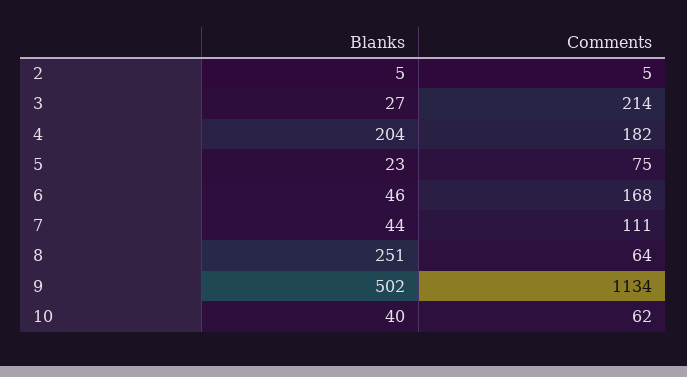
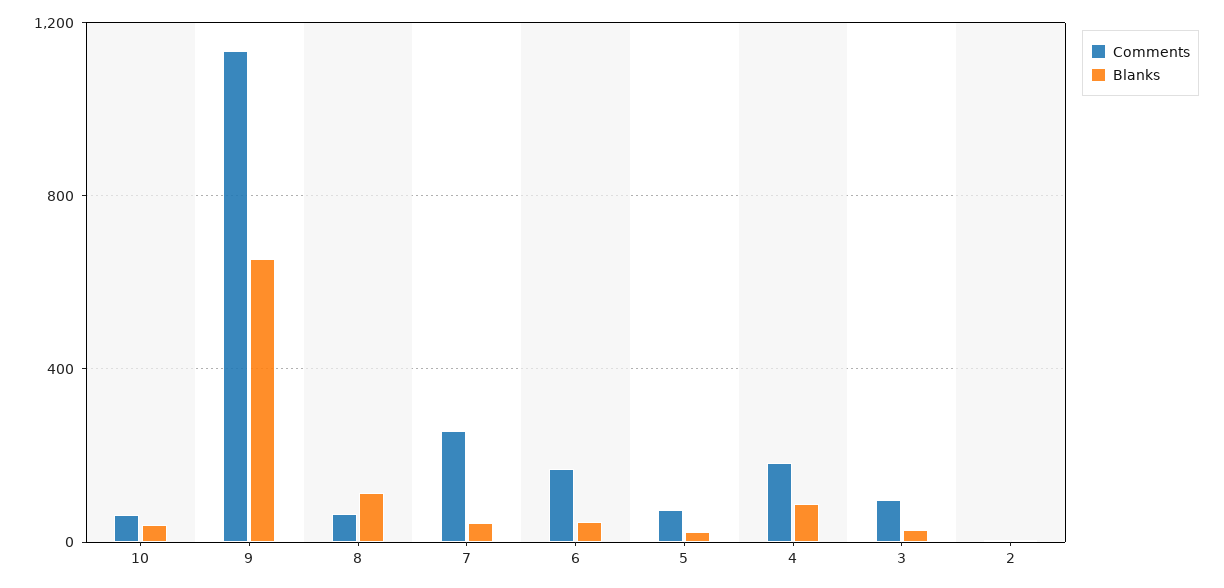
Comments, 3: 214 -> 100
Blanks, 4: 204 -> 100
Comments, 7: 111 -> 250
Blanks, 8: 251 -> 100
Blanks, 9: 502 -> 650

